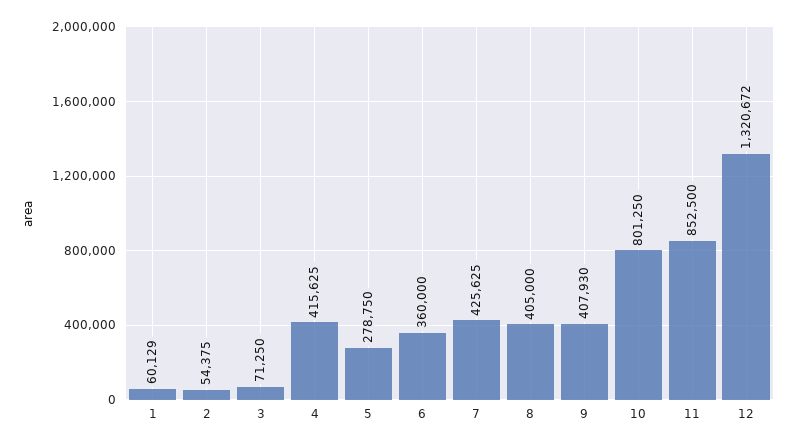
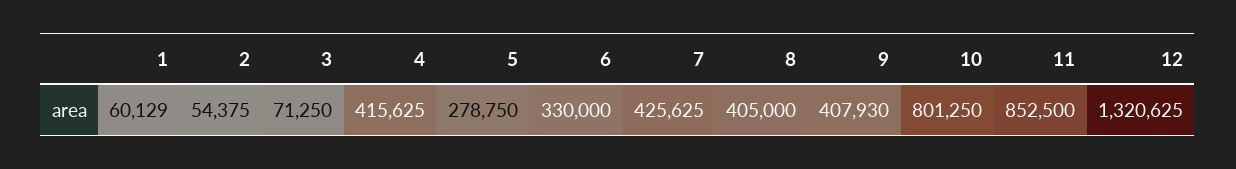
6: 360000 -> 330000
12: 1320672 -> 1320625

